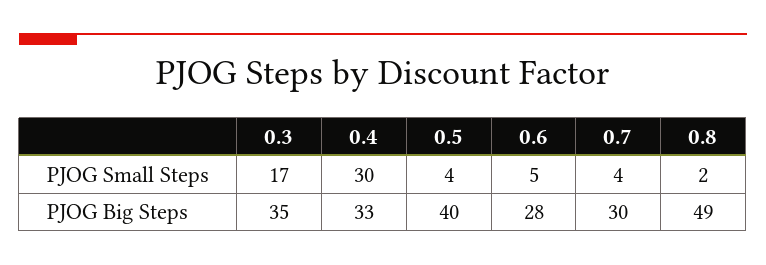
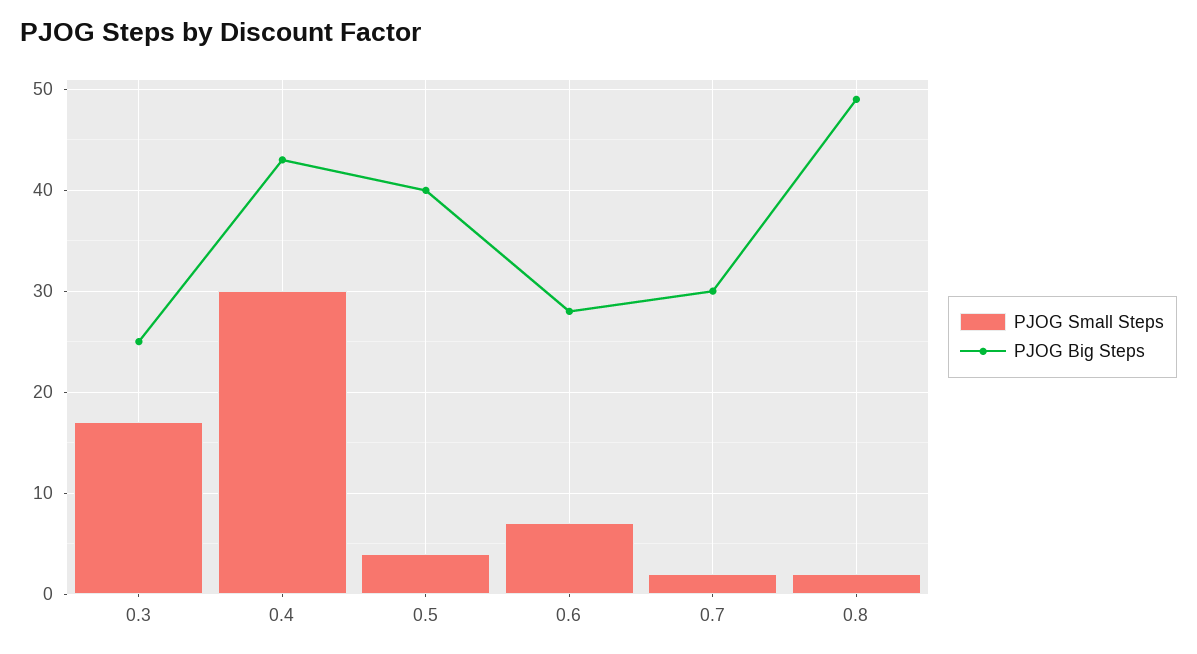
PJOG Small Steps, 0.6: 5 -> 7
PJOG Small Steps, 0.7: 4 -> 2
PJOG Big Steps, 0.3: 35 -> 25
PJOG Big Steps, 0.4: 33 -> 43

